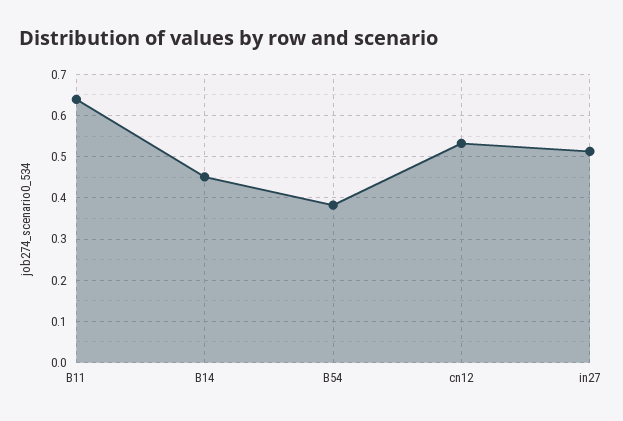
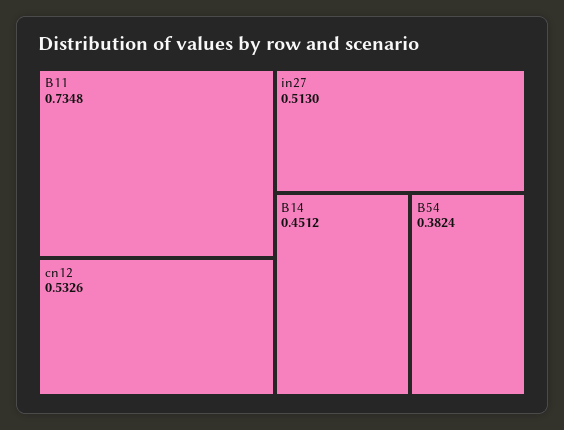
B11: 0.64 -> 0.7348

